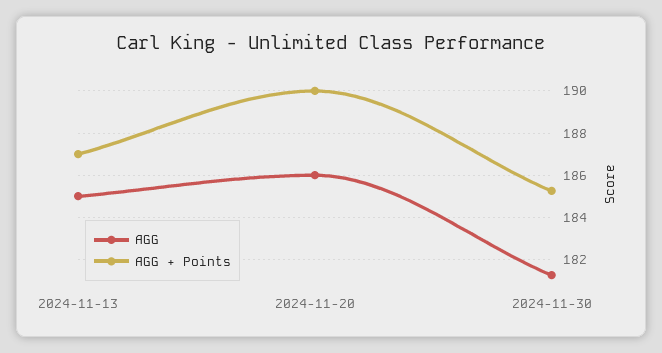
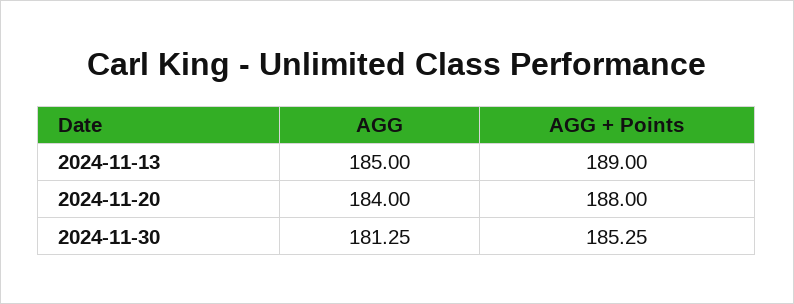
AGG + Points, 2024-11-13: 187 -> 189
AGG, 2024-11-20: 186 -> 184
AGG + Points, 2024-11-20: 190 -> 188

